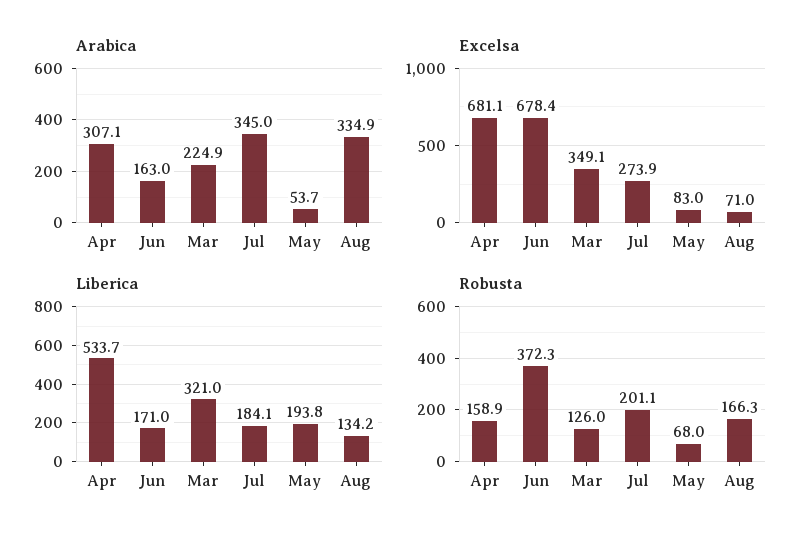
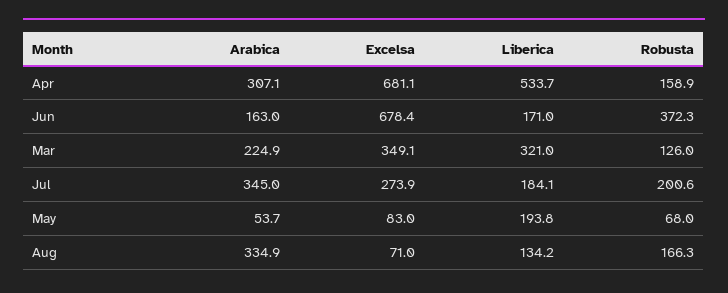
Robusta, Jul: 201.1 -> 200.6

